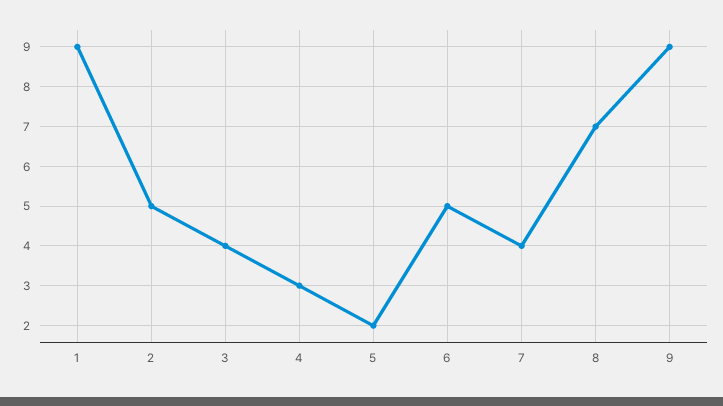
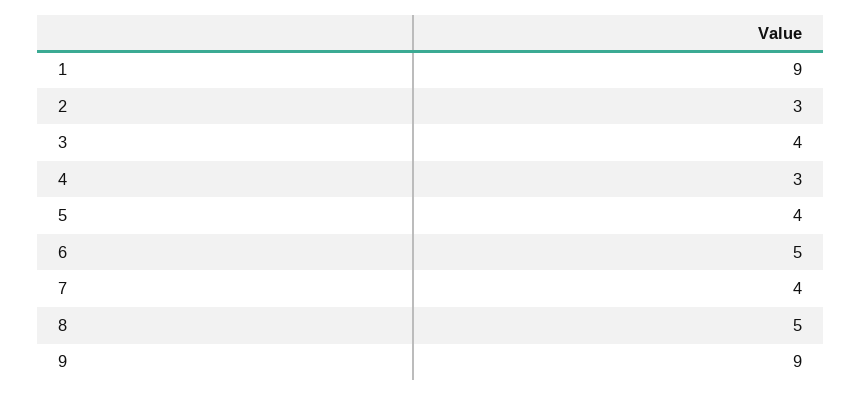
2: 5 -> 3
5: 2 -> 4
8: 7 -> 5

